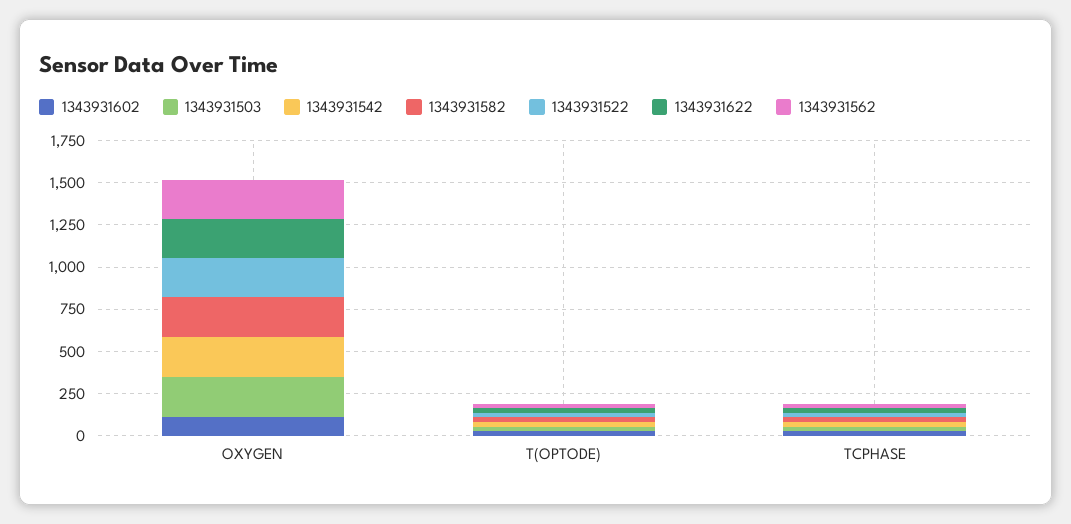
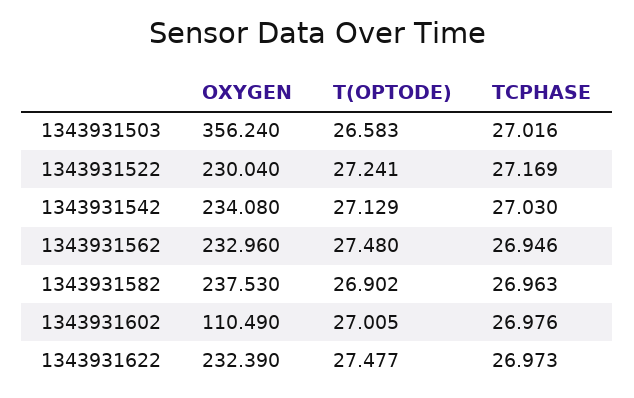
1343931503, OXYGEN: 250 -> 356.24

